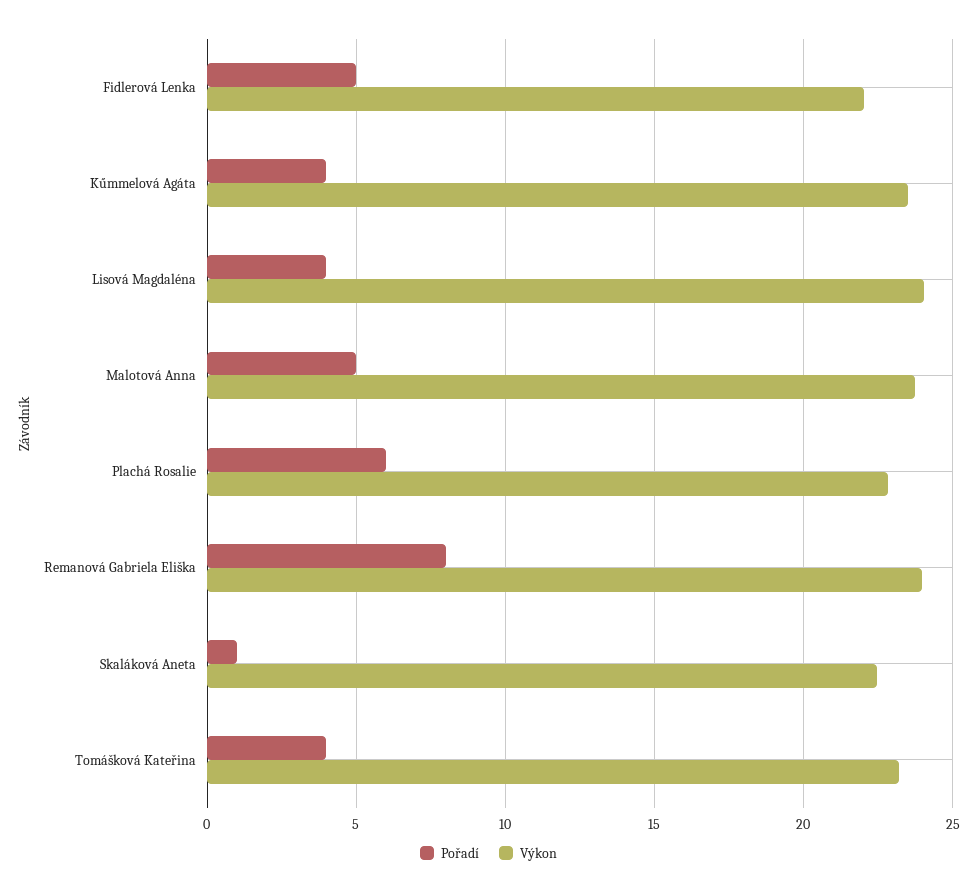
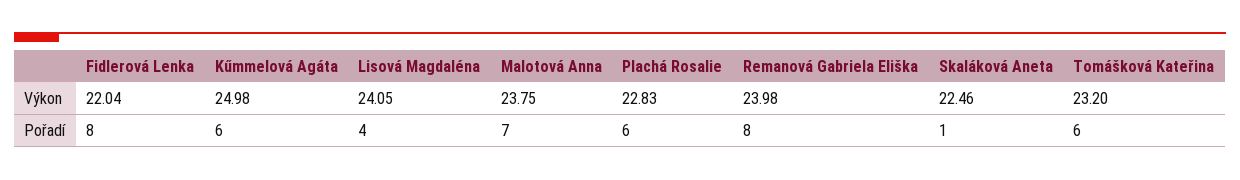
Pořadí, Fidlerová Lenka: 5 -> 8
Pořadí, Kűmmelová Agáta: 4 -> 6
Výkon, Kűmmelová Agáta: 23.5 -> 24.98
Pořadí, Malotová Anna: 5 -> 7
Pořadí, Tomášková Kateřina: 4 -> 6

